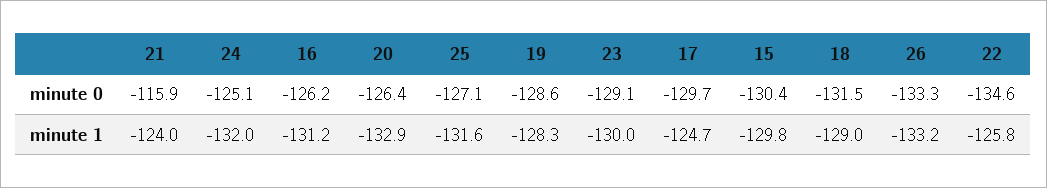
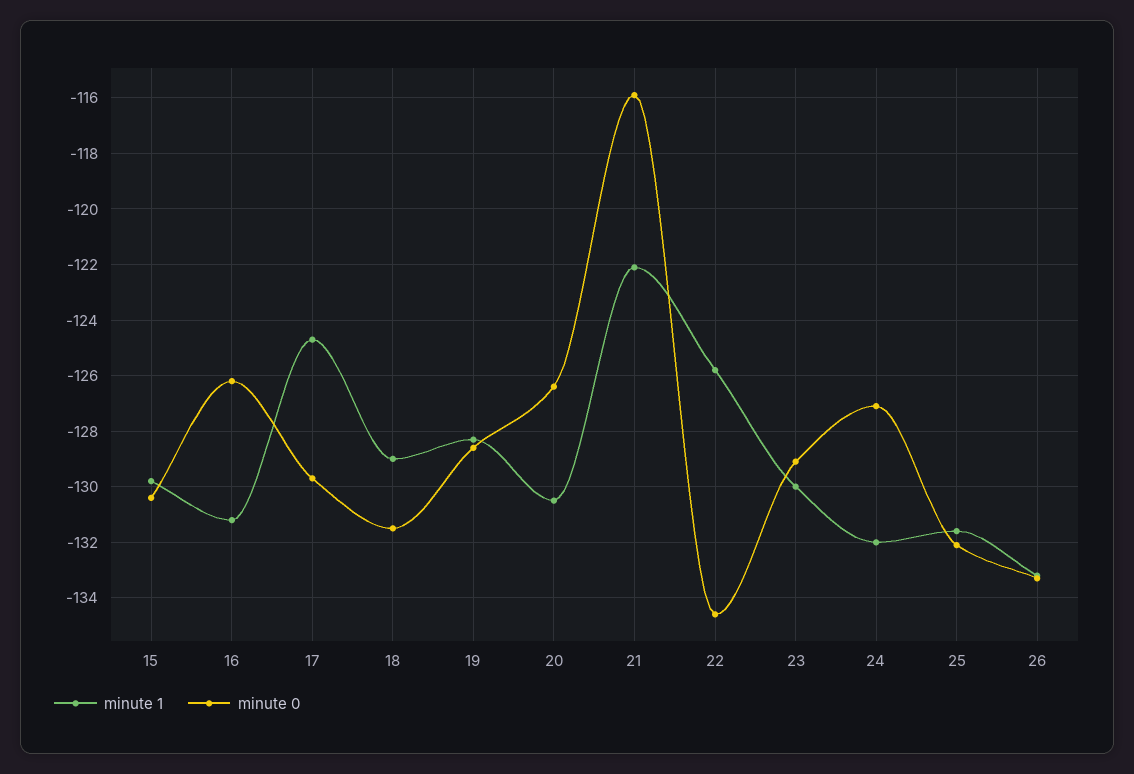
minute 0, 24: -125.1 -> -127
minute 0, 25: -127.1 -> -132
minute 1, 21: -124 -> -122
minute 1, 20: -132.9 -> -130.5

